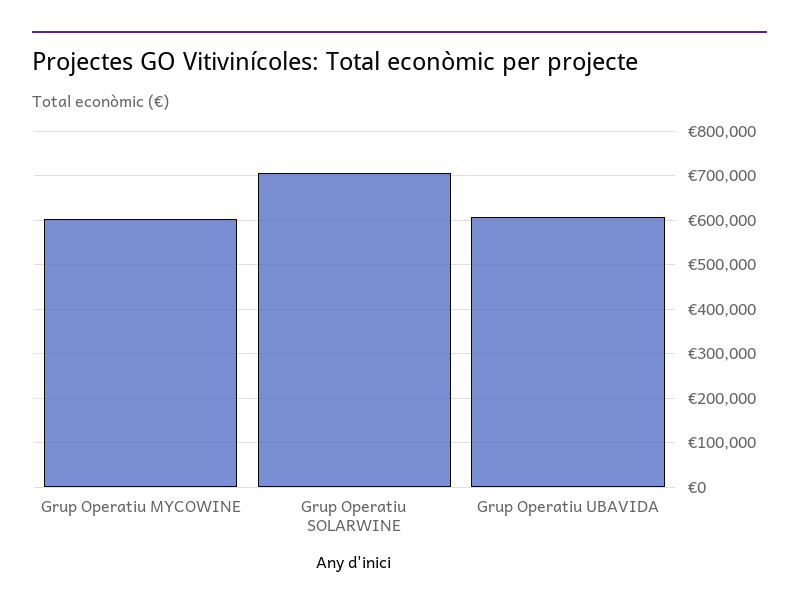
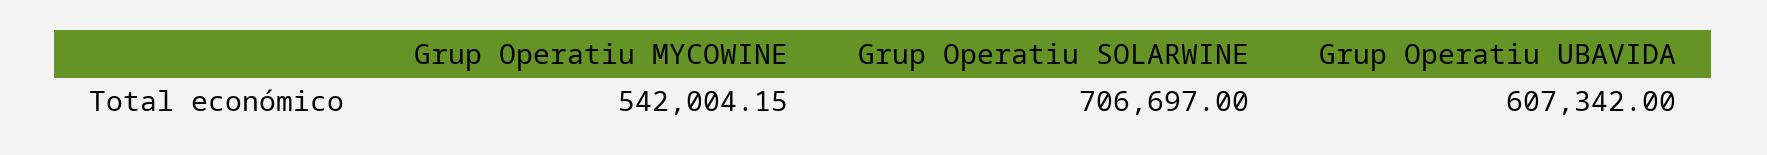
Grup Operatiu MYCOWINE: 600000 -> 542004.15

